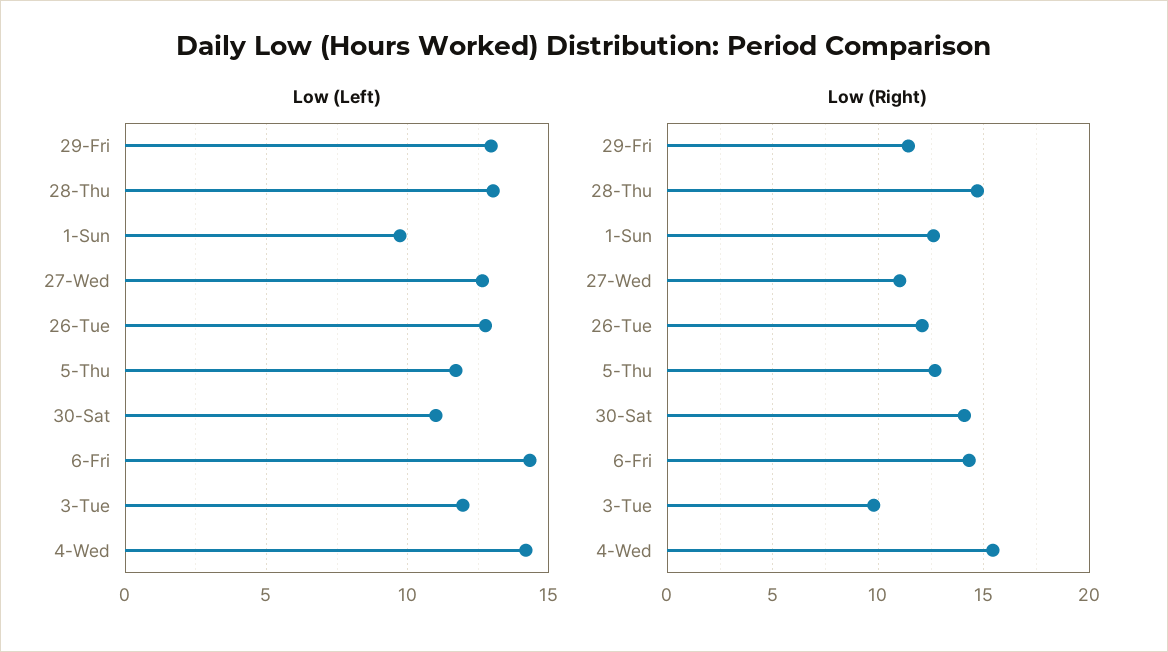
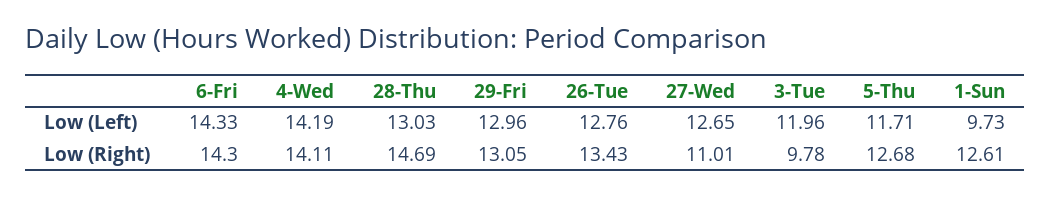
Low (Left), 30-Sat: 11 -> none
Low (Right), 29-Fri: 11.5 -> 13.05
Low (Right), 26-Tue: 12 -> 13.43
Low (Right), 30-Sat: 14 -> none
Low (Right), 4-Wed: 15.5 -> 14.11

